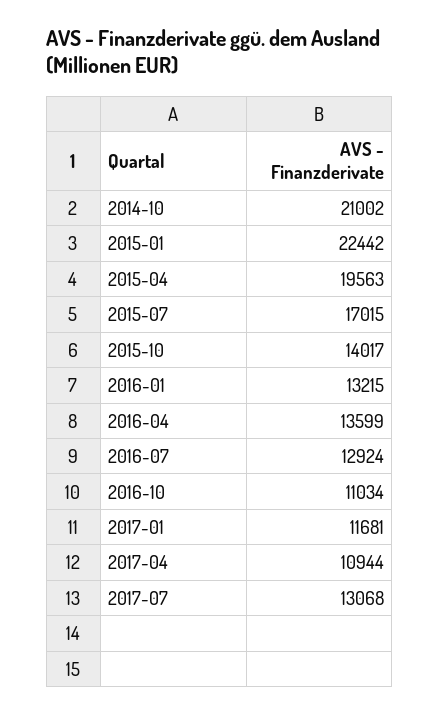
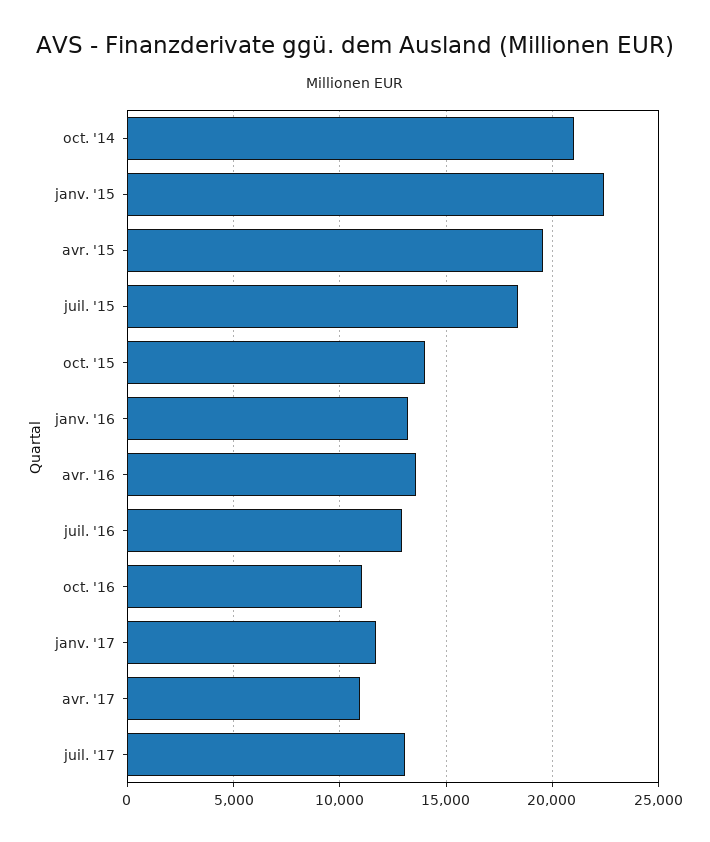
2015-07: 17015 -> 18500

